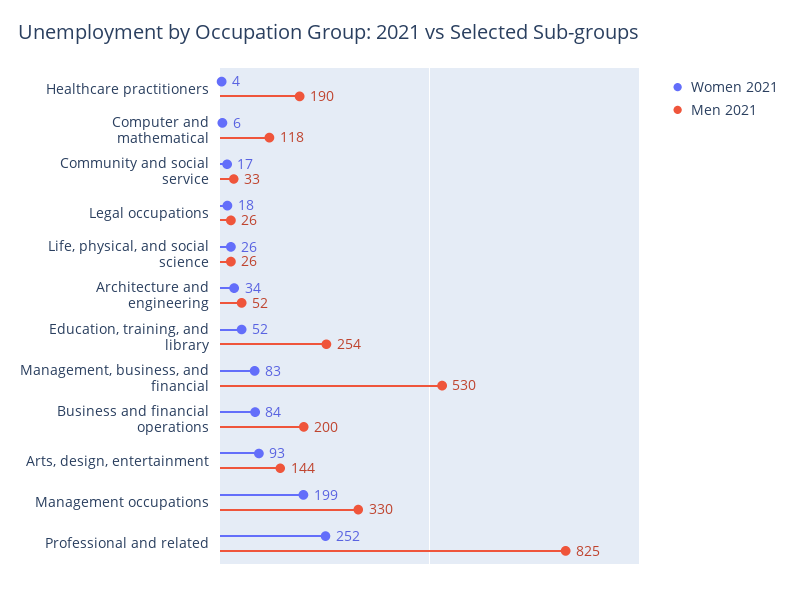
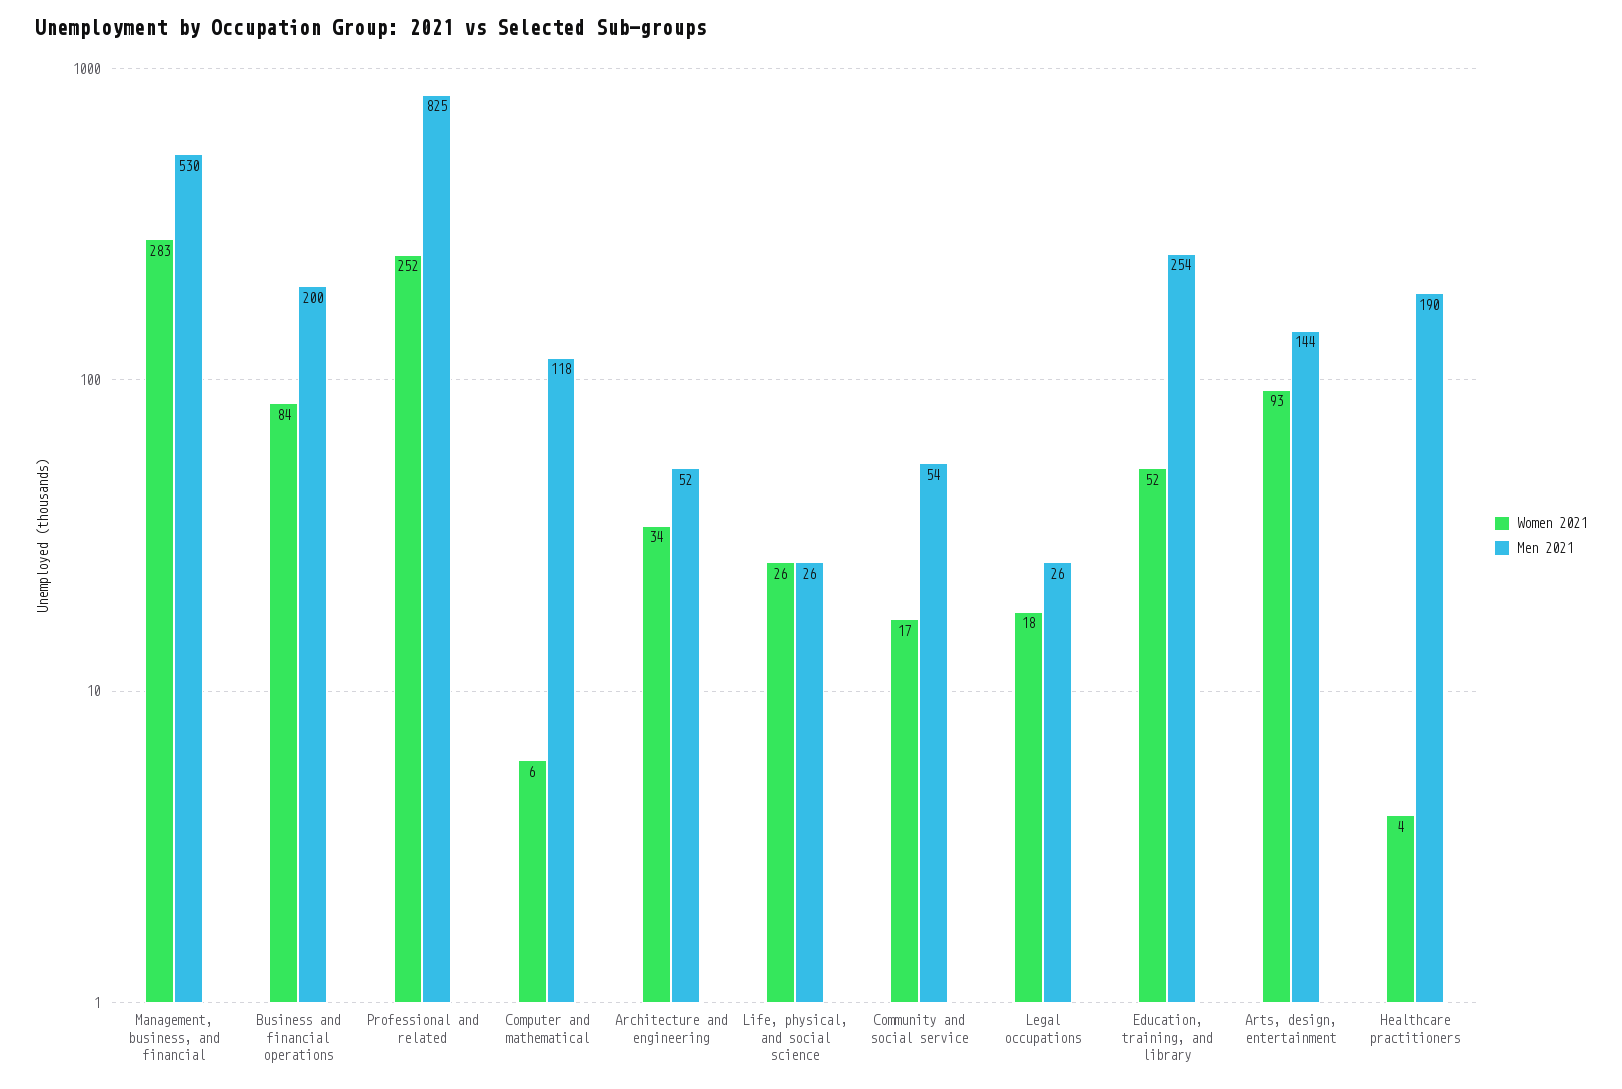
Men 2021, Community and social service: 33 -> 54
Women 2021, Management, business, and financial: 83 -> 283
Women 2021, Management occupations: 199 -> none
Men 2021, Management occupations: 330 -> none

